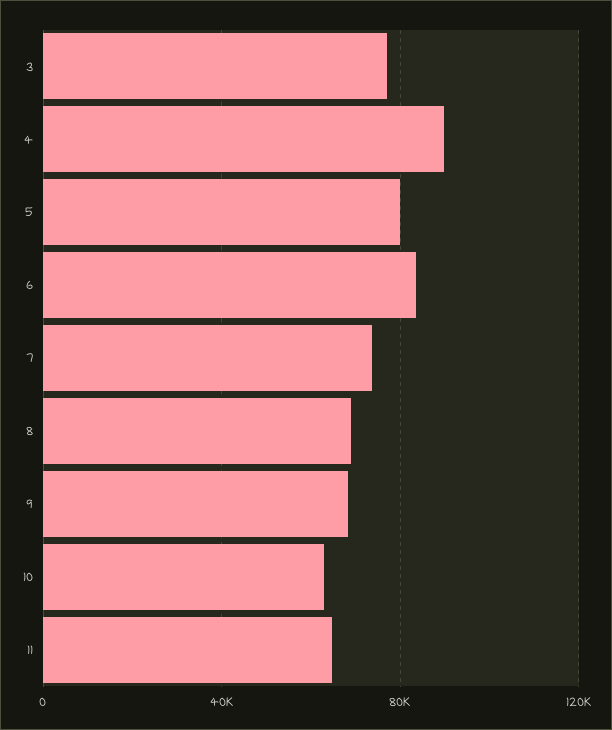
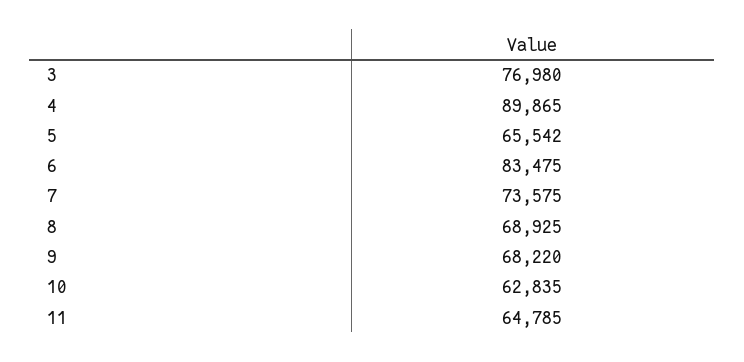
5: 80000 -> 65542

